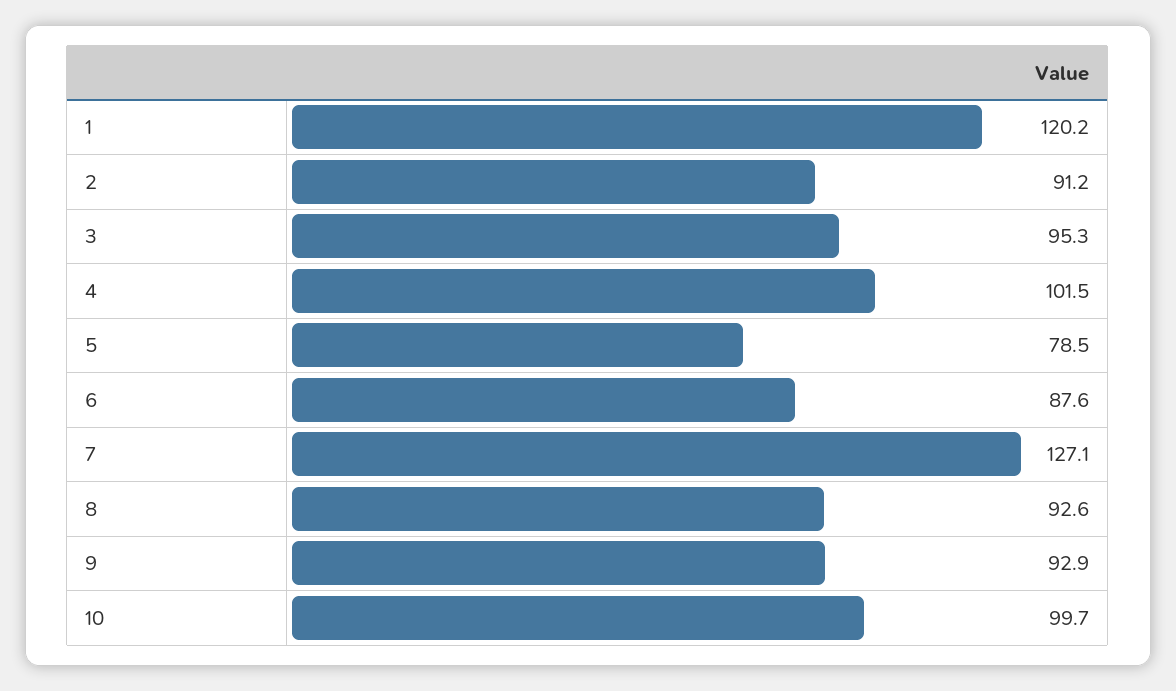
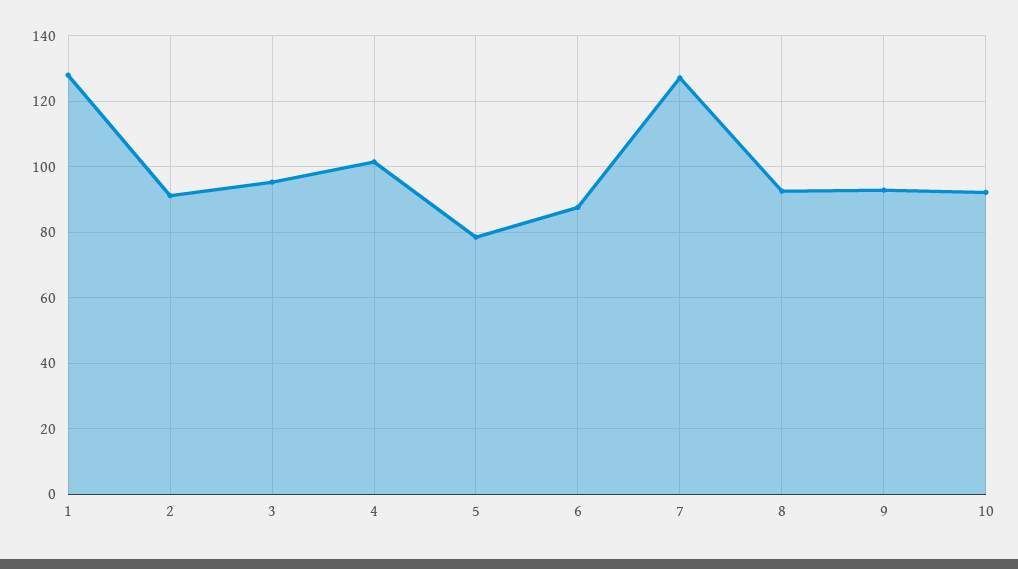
1: 120.2 -> 128
10: 99.7 -> 92

